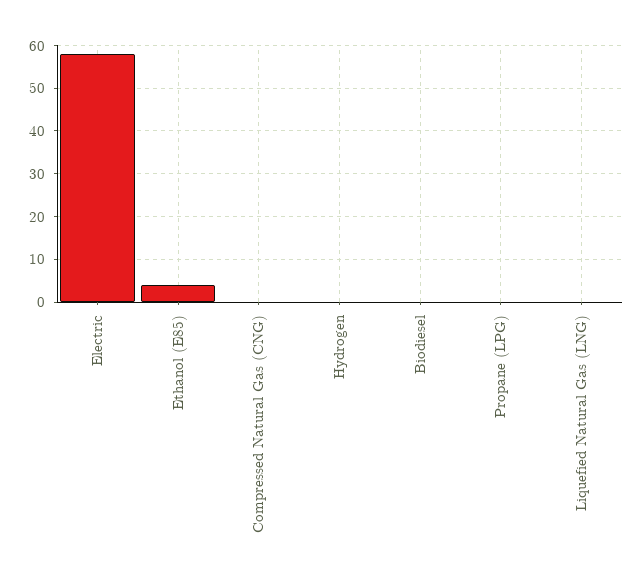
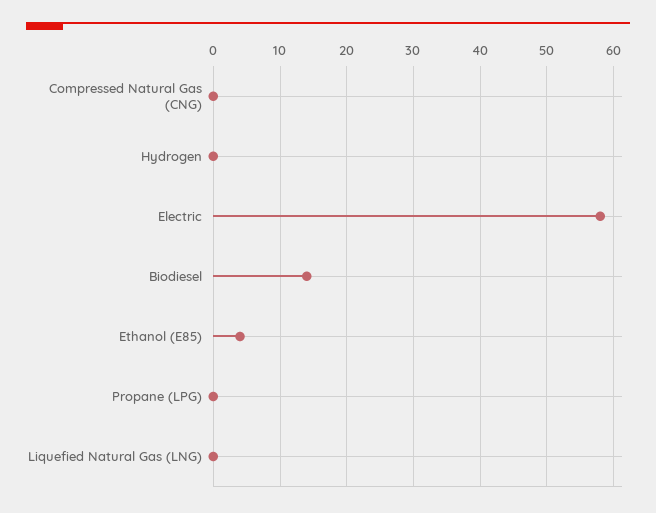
Biodiesel: 0 -> 14

